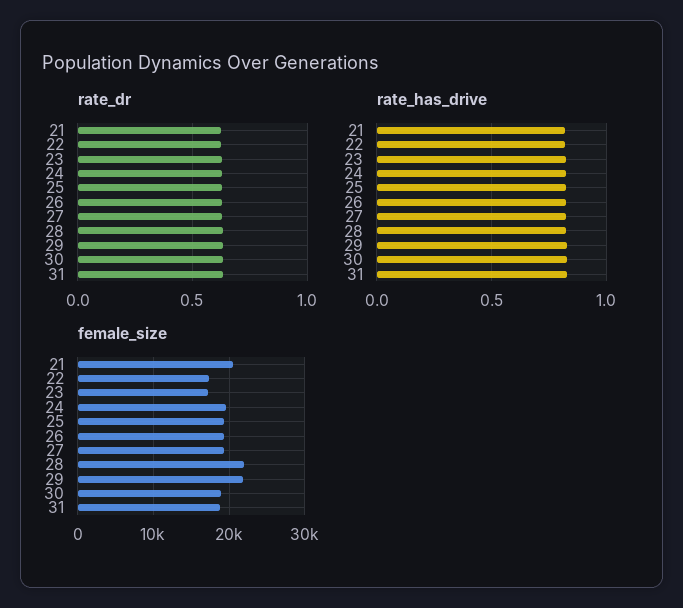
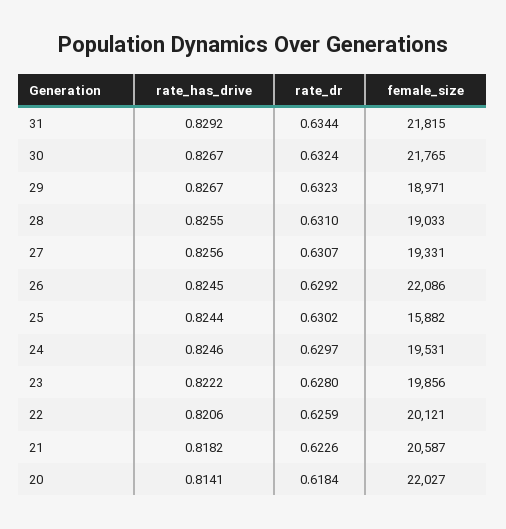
female_size, 22: 17000 -> 20121
female_size, 23: 17000 -> 19856
female_size, 25: 19000 -> 15882
female_size, 26: 19000 -> 22086
female_size, 28: 22000 -> 19033
female_size, 29: 22000 -> 18971
female_size, 30: 19000 -> 21765
female_size, 31: 19000 -> 21815
rate_has_drive, 20: none -> 0.8141
rate_dr, 20: none -> 0.6184
female_size, 20: none -> 22027

